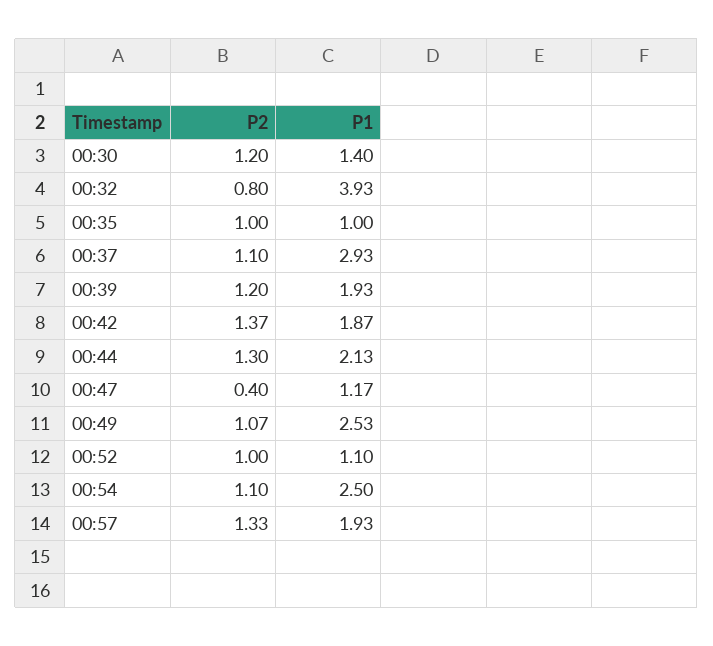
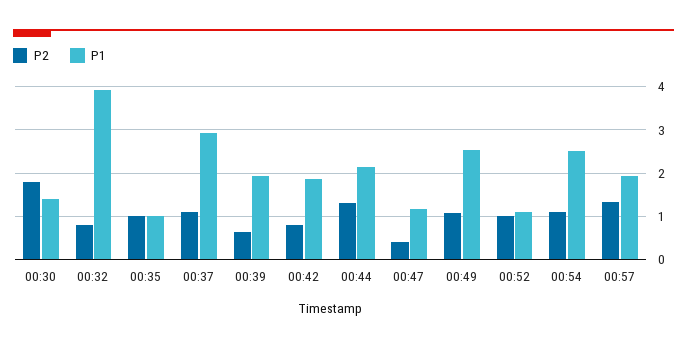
P2, 00:30: 1.2 -> 1.8
P2, 00:39: 1.2 -> 0.6
P2, 00:42: 1.37 -> 0.8

